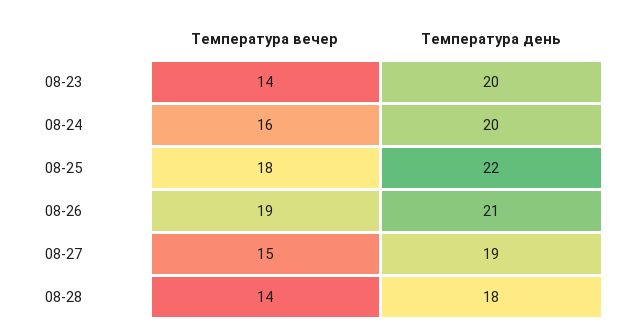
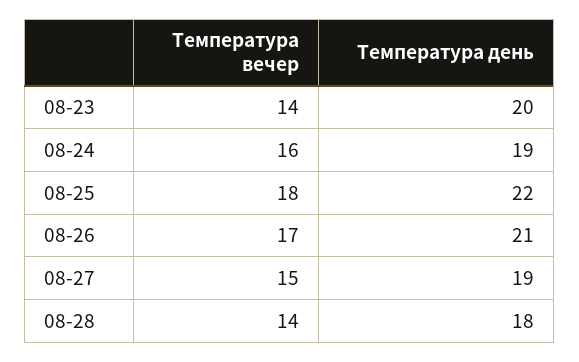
Температура день, 08-24: 20 -> 19
Температура вечер, 08-26: 19 -> 17

